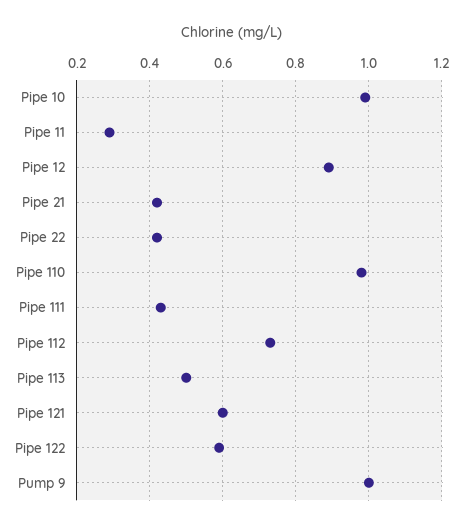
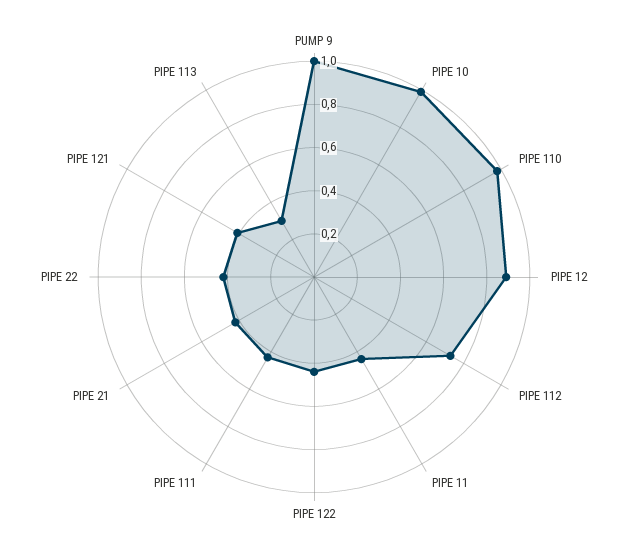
Pipe 11: 0.3 -> 0.45
Pipe 113: 0.5 -> 0.3
Pipe 121: 0.6 -> 0.4
Pipe 122: 0.6 -> 0.45

